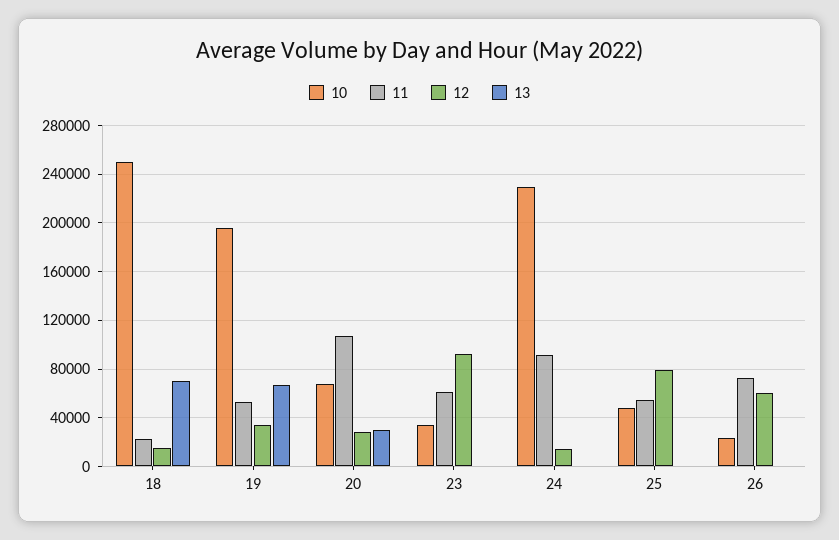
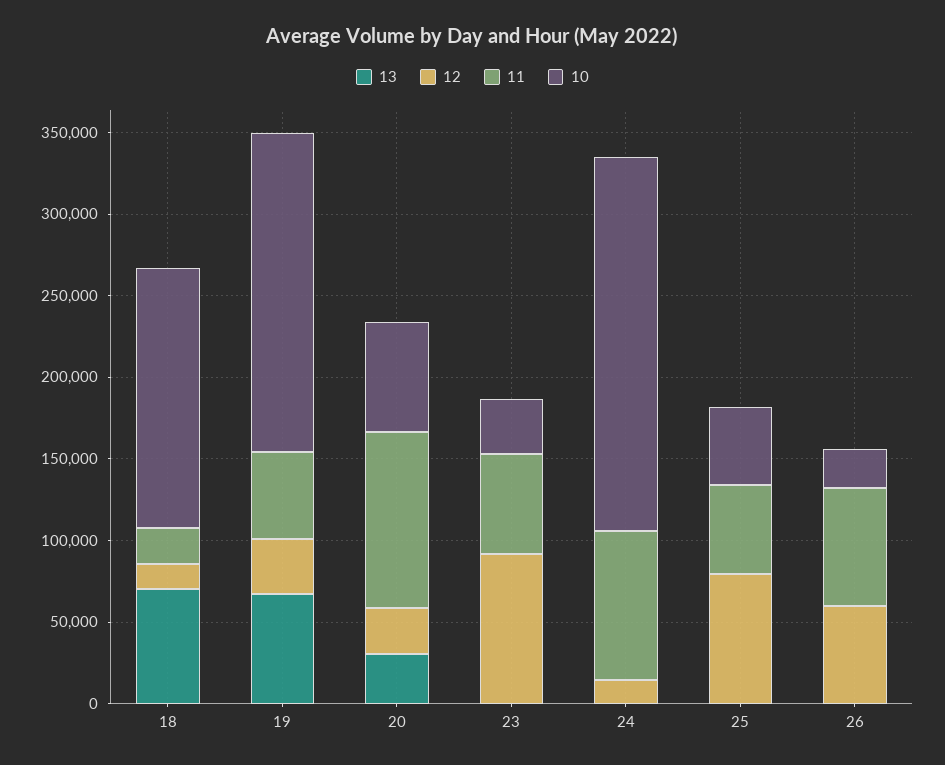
10, 18: 250000 -> 160000

